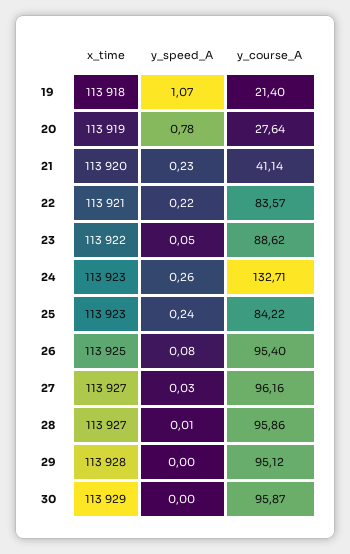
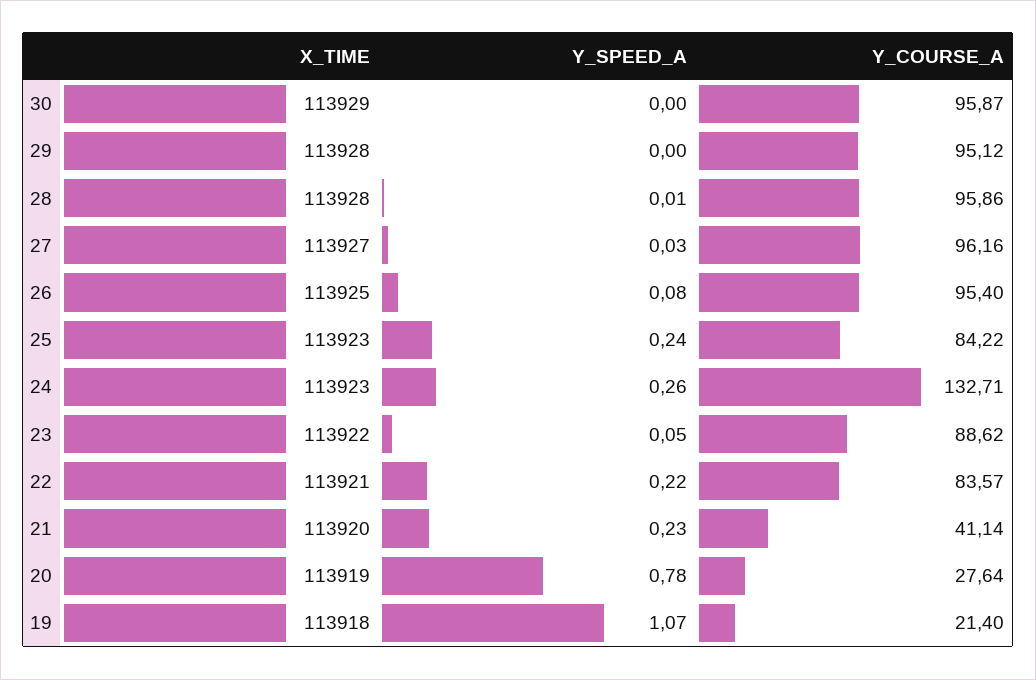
x_time, 28: 113927 -> 113928

